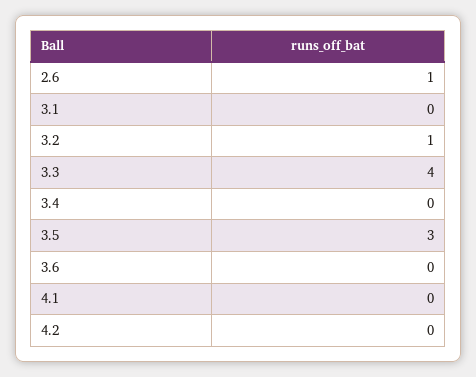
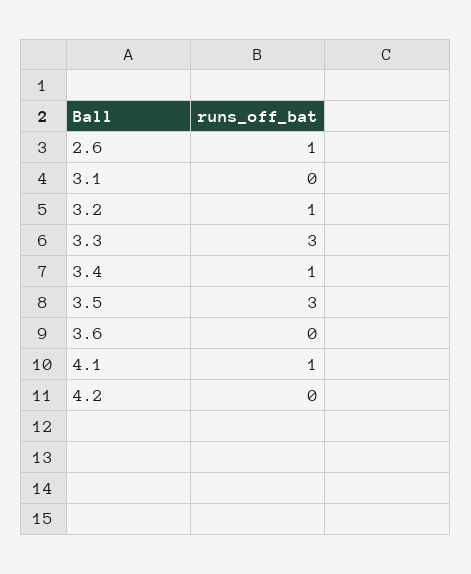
3.3: 4 -> 3
3.4: 0 -> 1
4.1: 0 -> 1

